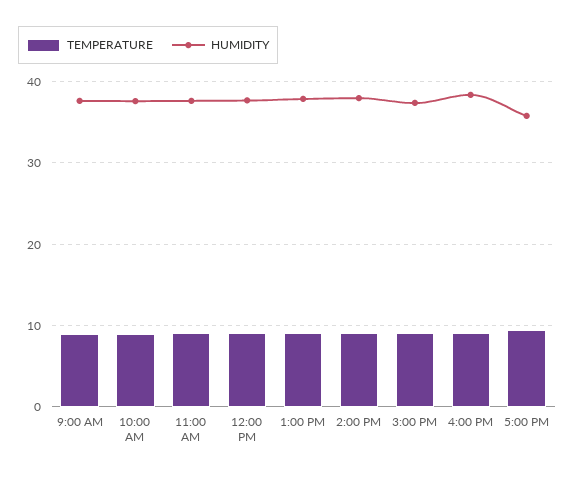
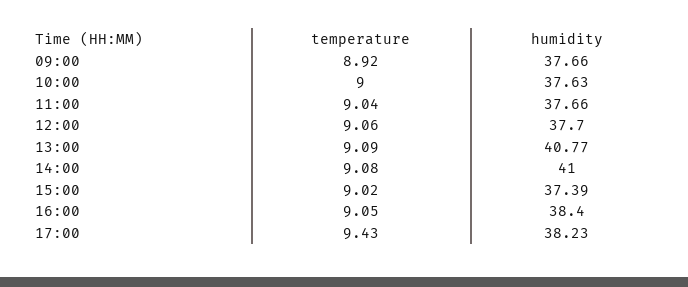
HUMIDITY, 1:00 PM: 38 -> 40.77
HUMIDITY, 2:00 PM: 38 -> 41
HUMIDITY, 5:00 PM: 36 -> 38.23

